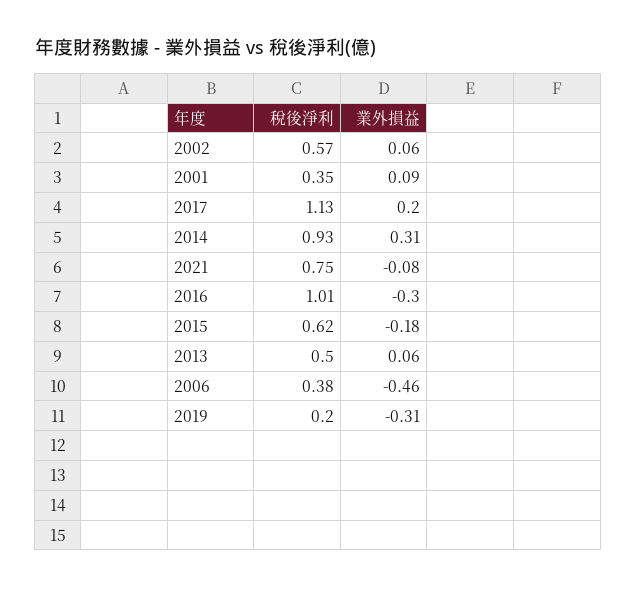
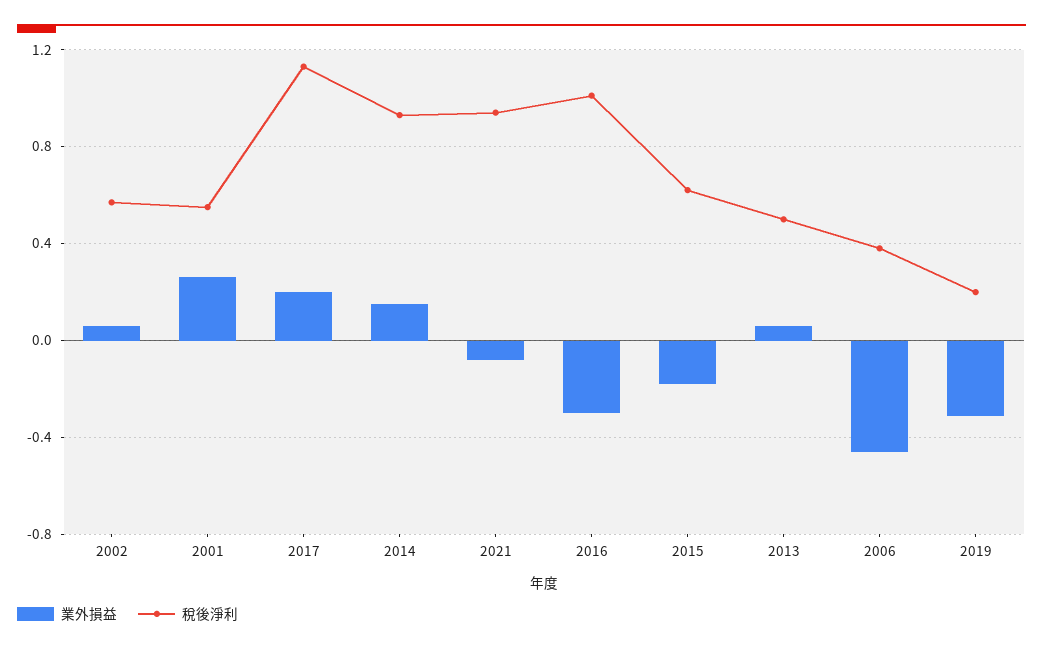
稅後淨利, 2001: 0.35 -> 0.55
業外損益, 2001: 0.09 -> 0.25
業外損益, 2014: 0.31 -> 0.15
稅後淨利, 2021: 0.75 -> 0.95

